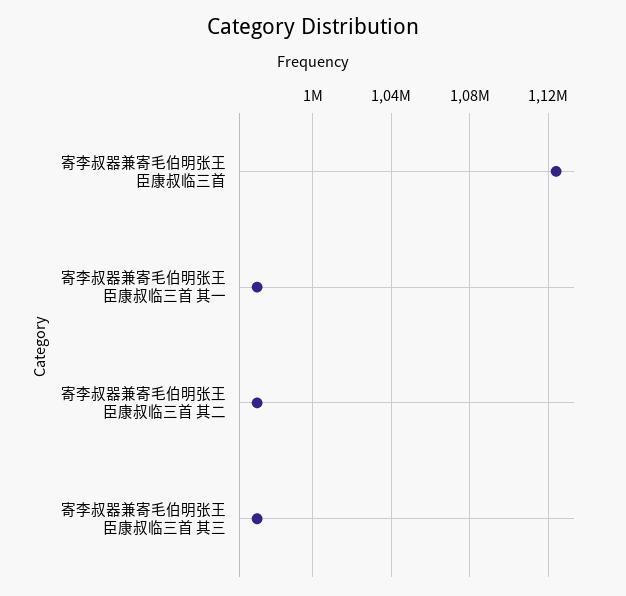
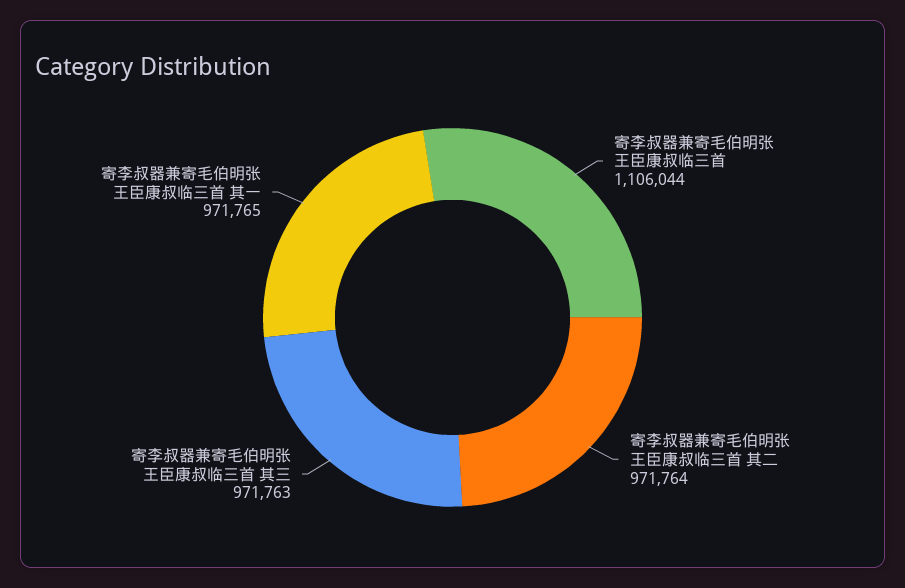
寄李叔器兼寄毛伯明张王臣康叔临三首: 1125000 -> 1106044

